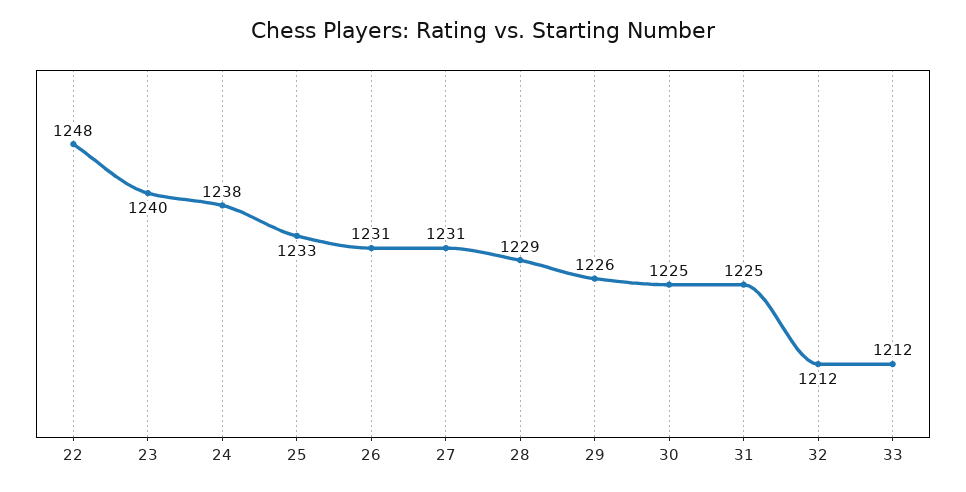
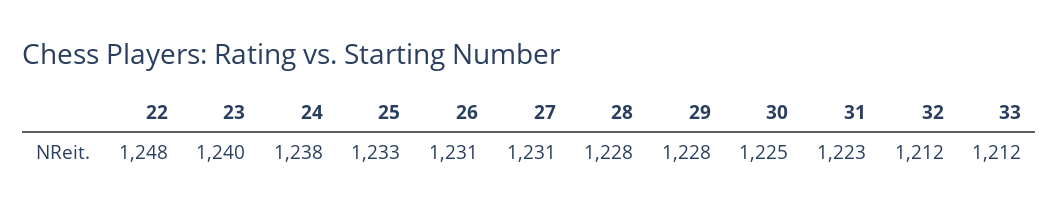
28: 1229 -> 1228
29: 1226 -> 1228
31: 1225 -> 1223

